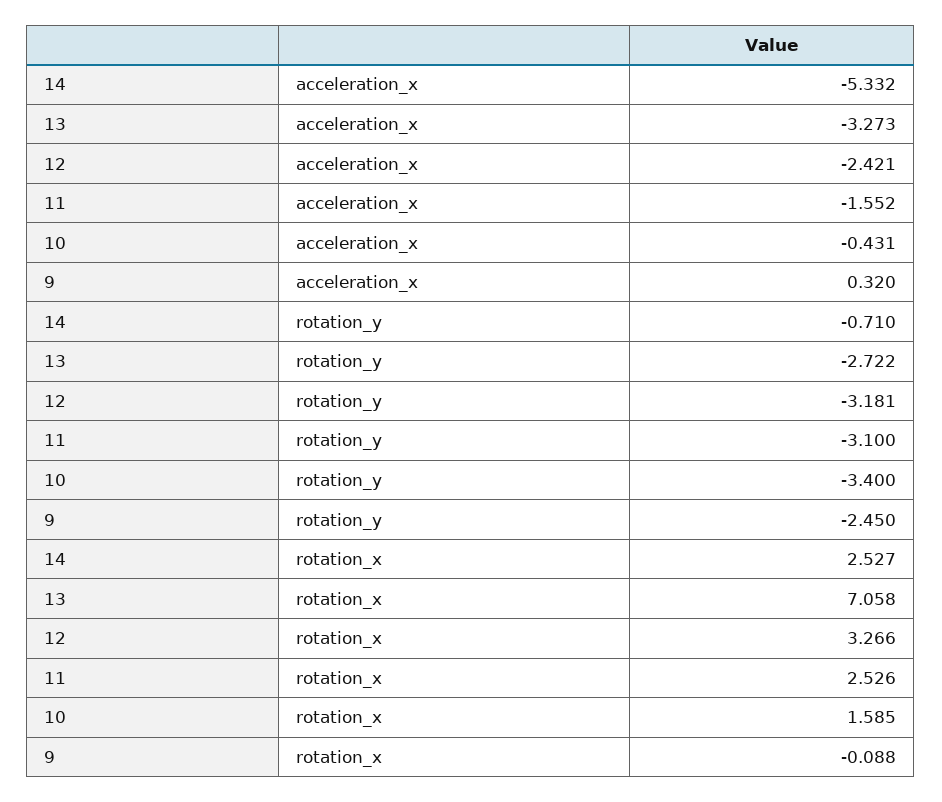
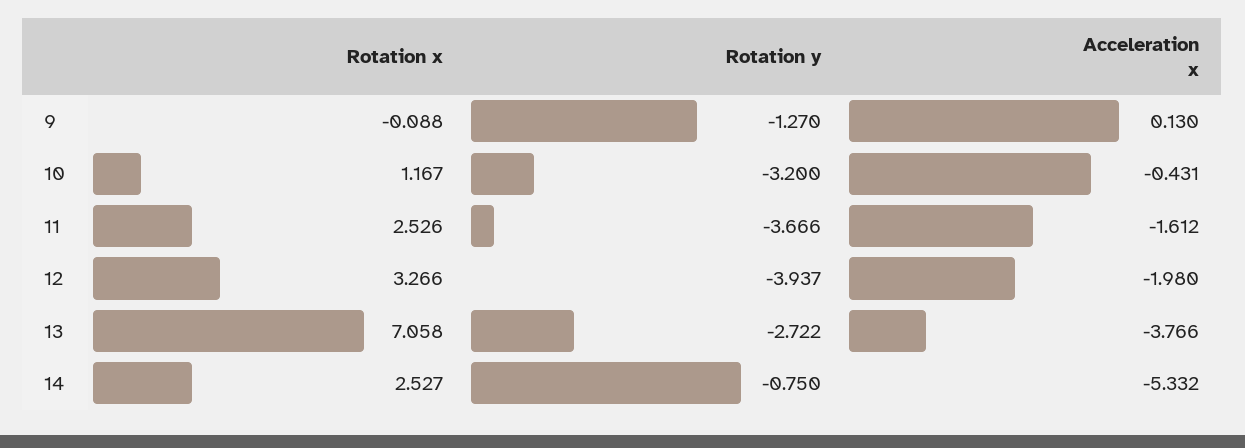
13, acceleration_x: -3.273 -> -3.766
12, acceleration_x: -2.421 -> -1.98
11, acceleration_x: -1.552 -> -1.612
9, acceleration_x: 0.32 -> 0.13
14, rotation_y: -0.71 -> -0.75
12, rotation_y: -3.181 -> -3.937
11, rotation_y: -3.1 -> -3.666
10, rotation_y: -3.4 -> -3.2
9, rotation_y: -2.45 -> -1.27
10, rotation_x: 1.585 -> 1.167

